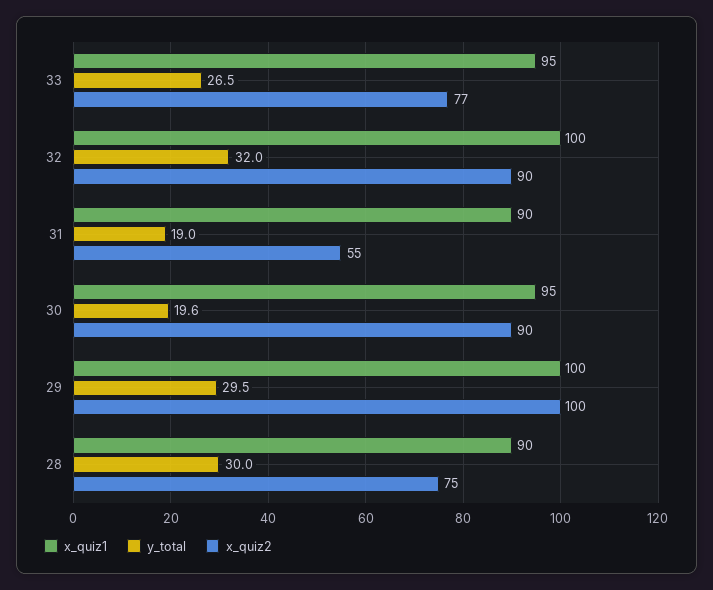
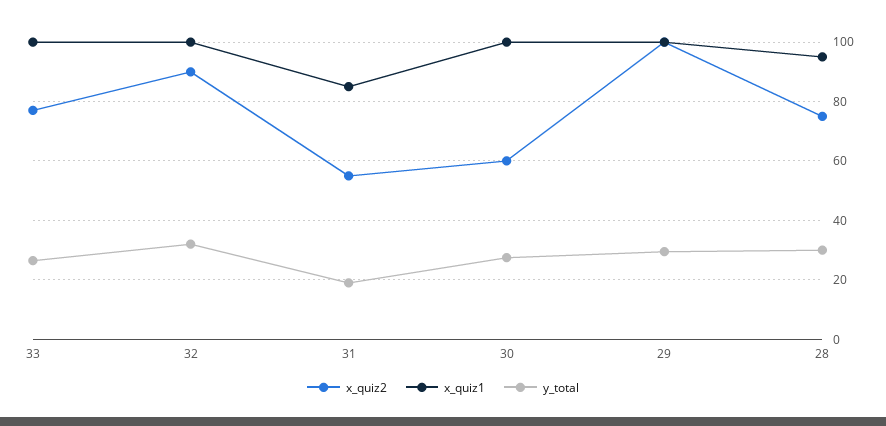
x_quiz1, 33: 95 -> 100
x_quiz1, 31: 90 -> 85
x_quiz1, 30: 95 -> 100
y_total, 30: 19.6 -> 27.5
x_quiz2, 30: 90 -> 60
x_quiz1, 28: 90 -> 95

